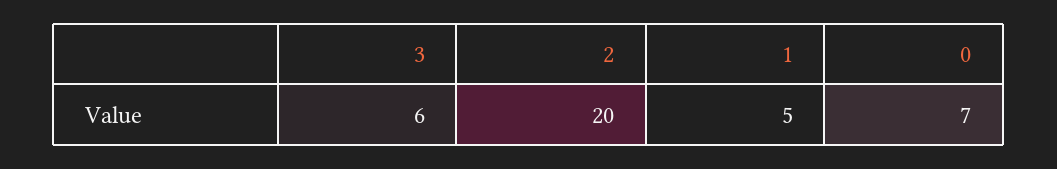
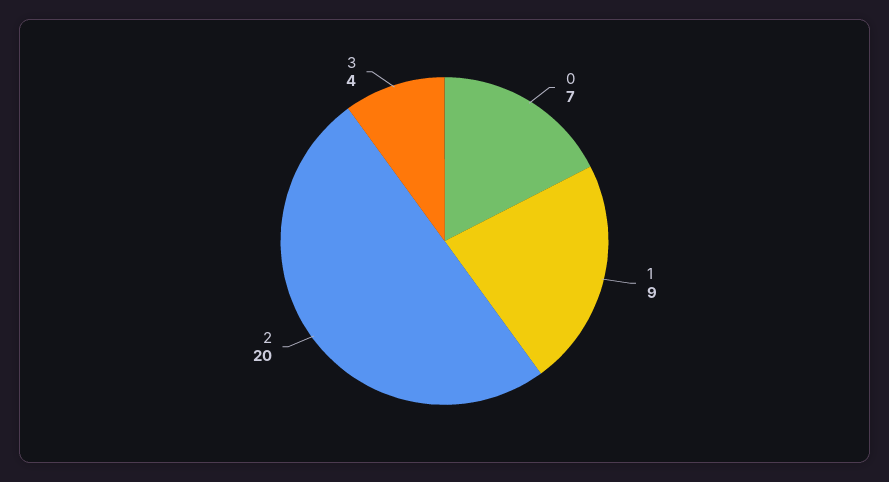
3: 6 -> 4
1: 5 -> 9

